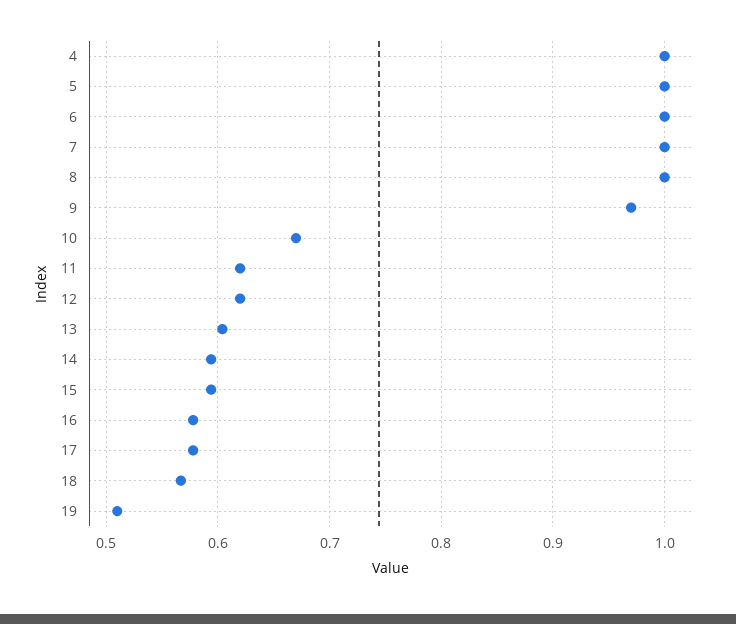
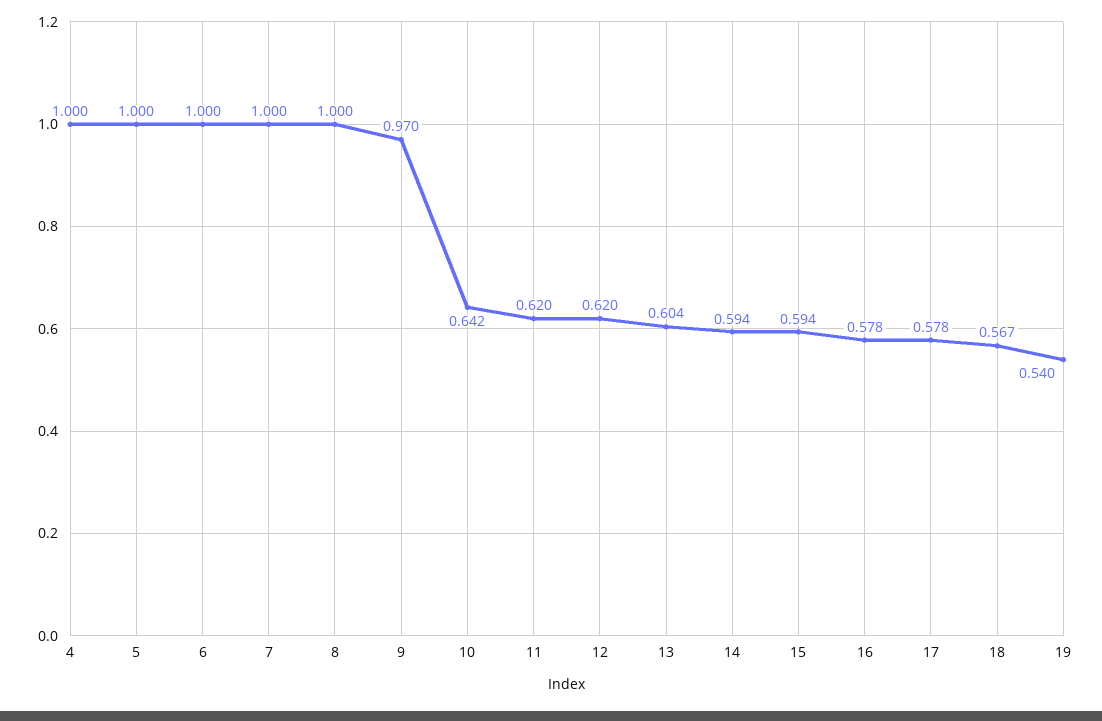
10: 0.67 -> 0.642
19: 0.51 -> 0.54

